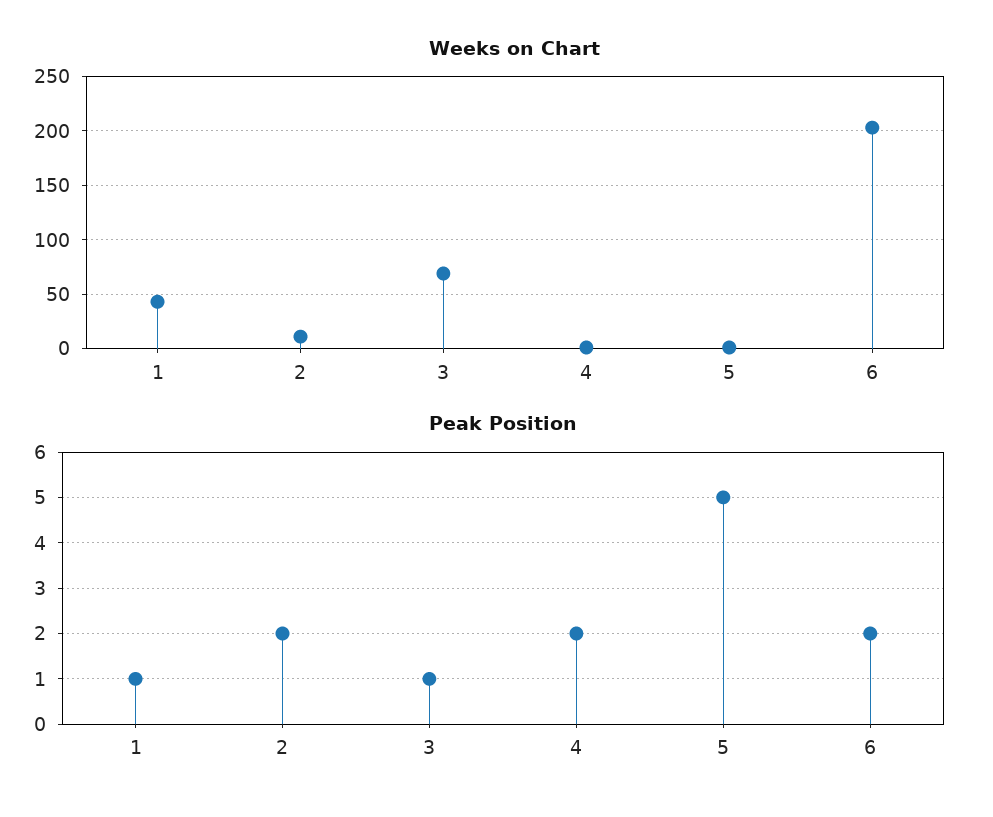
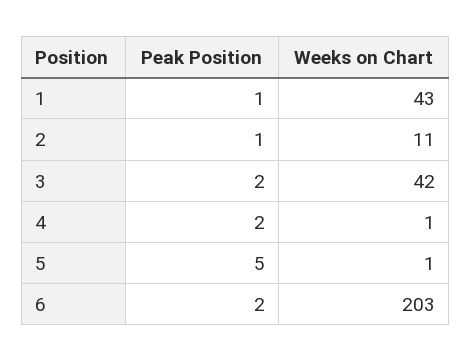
Weeks on Chart, 3: 70 -> 42
Peak Position, 2: 2 -> 1
Peak Position, 3: 1 -> 2

